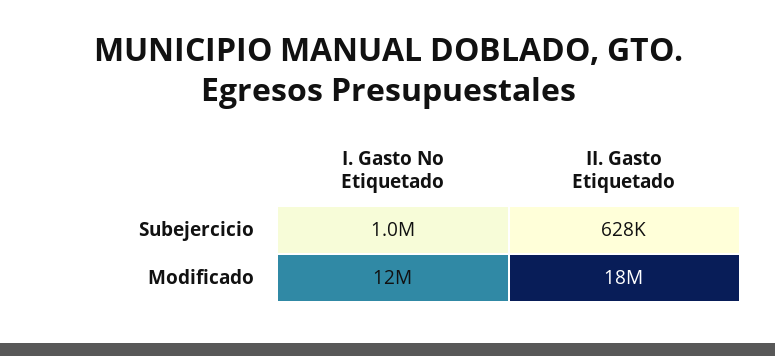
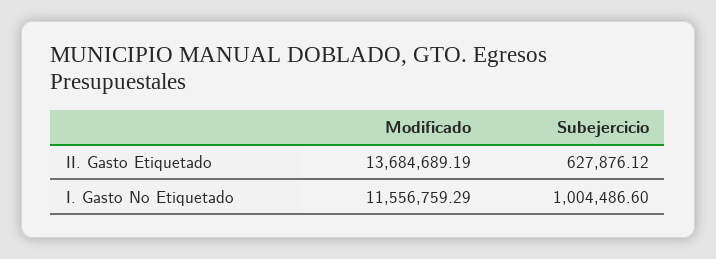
II. Gasto Etiquetado, Modificado: 18000000 -> 13684689.19

